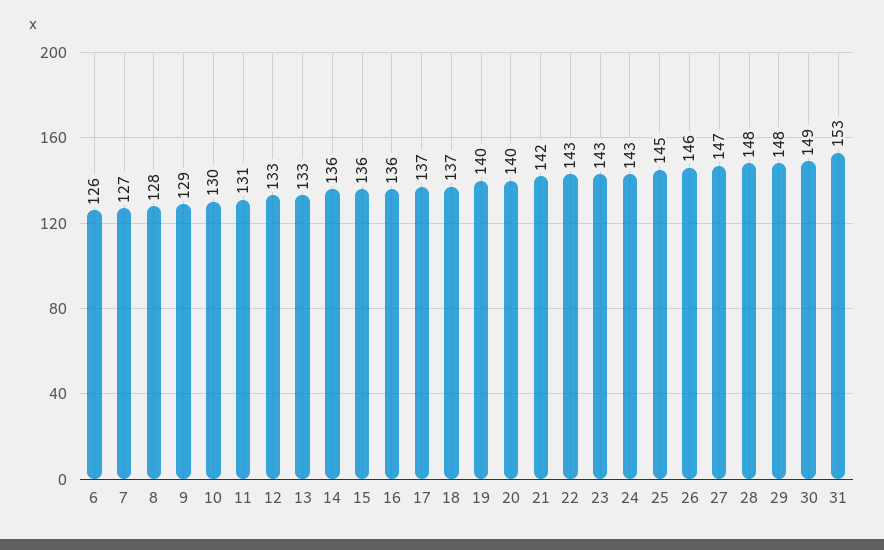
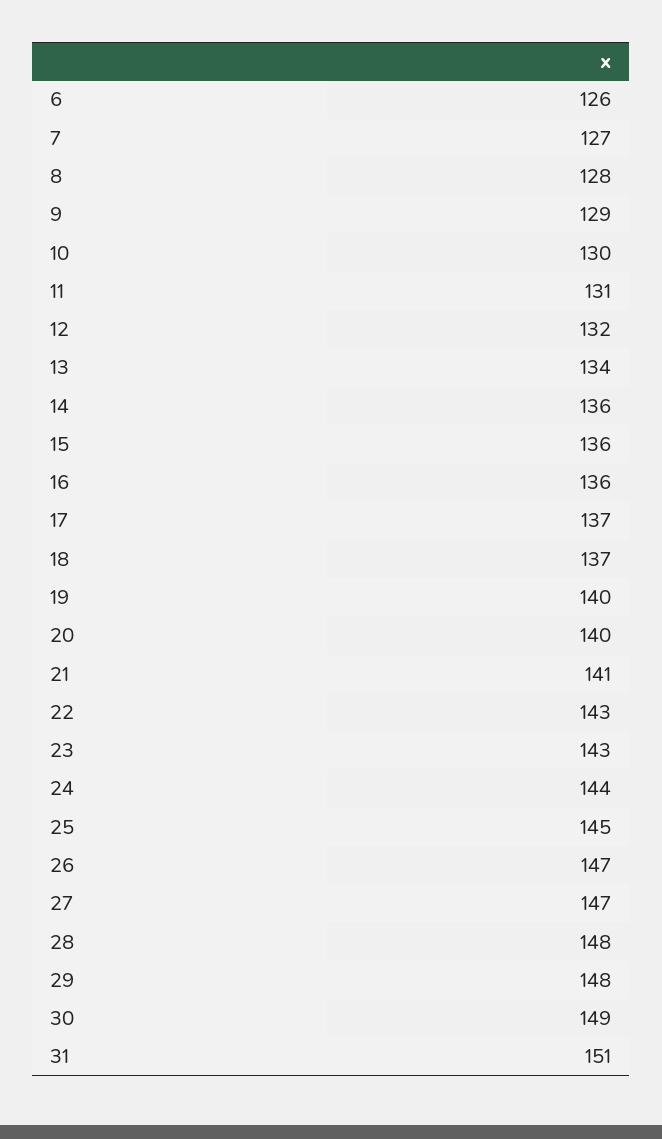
12: 133 -> 132
13: 133 -> 134
21: 142 -> 141
24: 143 -> 144
26: 146 -> 147
31: 153 -> 151

